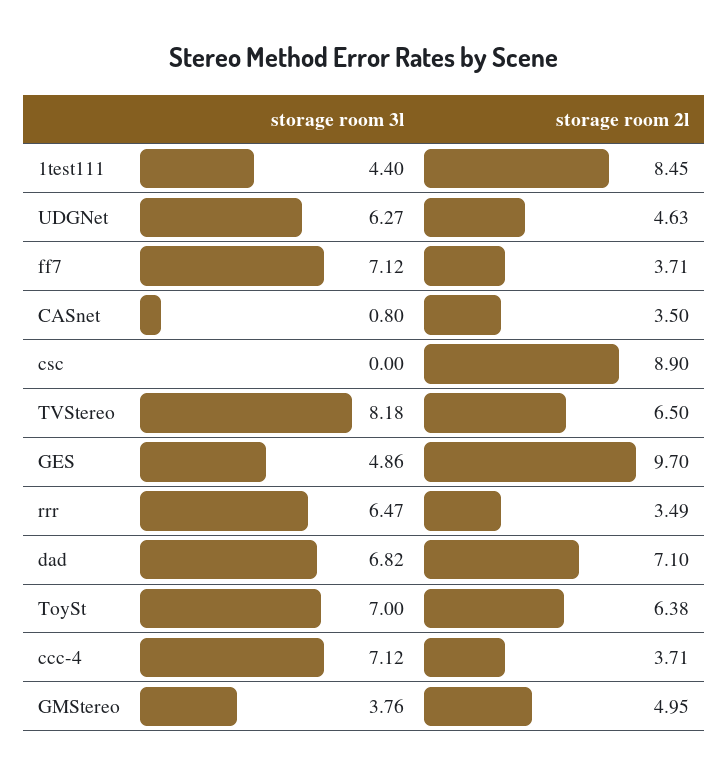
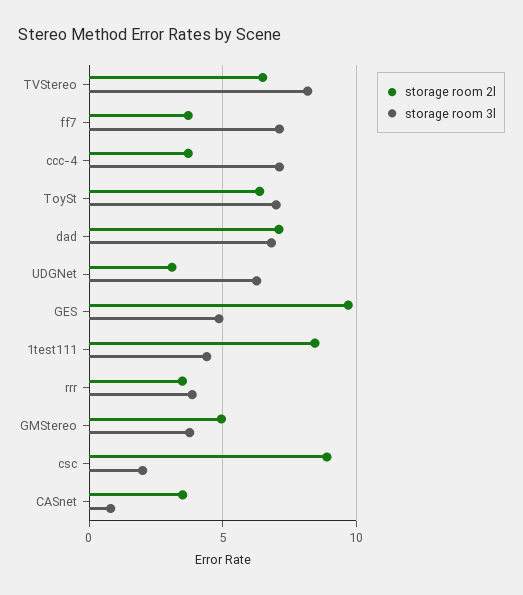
storage room 2l, UDGNet: 4.63 -> 3
storage room 3l, csc: 0 -> 2
storage room 3l, rrr: 6.47 -> 4

